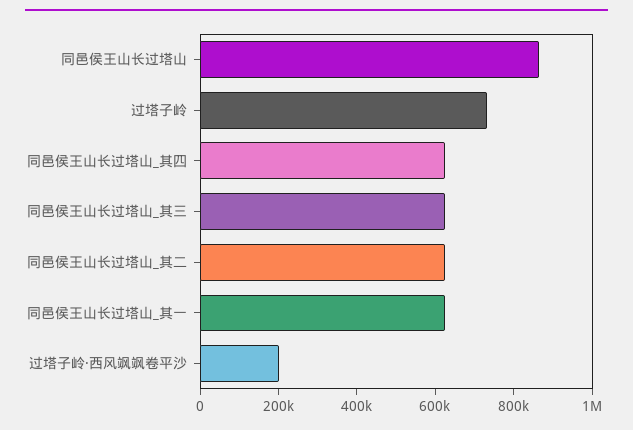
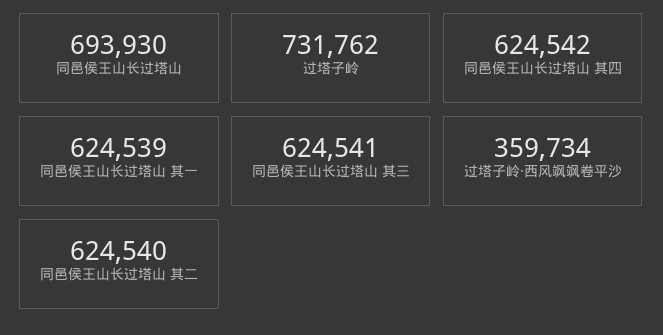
同邑侯王山长过塔山: 850000 -> 693930
过塔子岭·西风飒飒卷平沙: 200000 -> 359734

